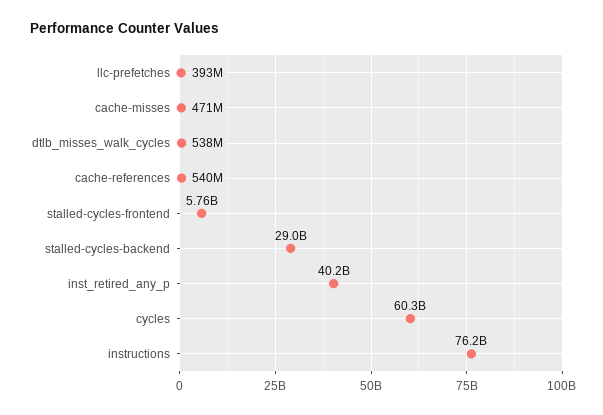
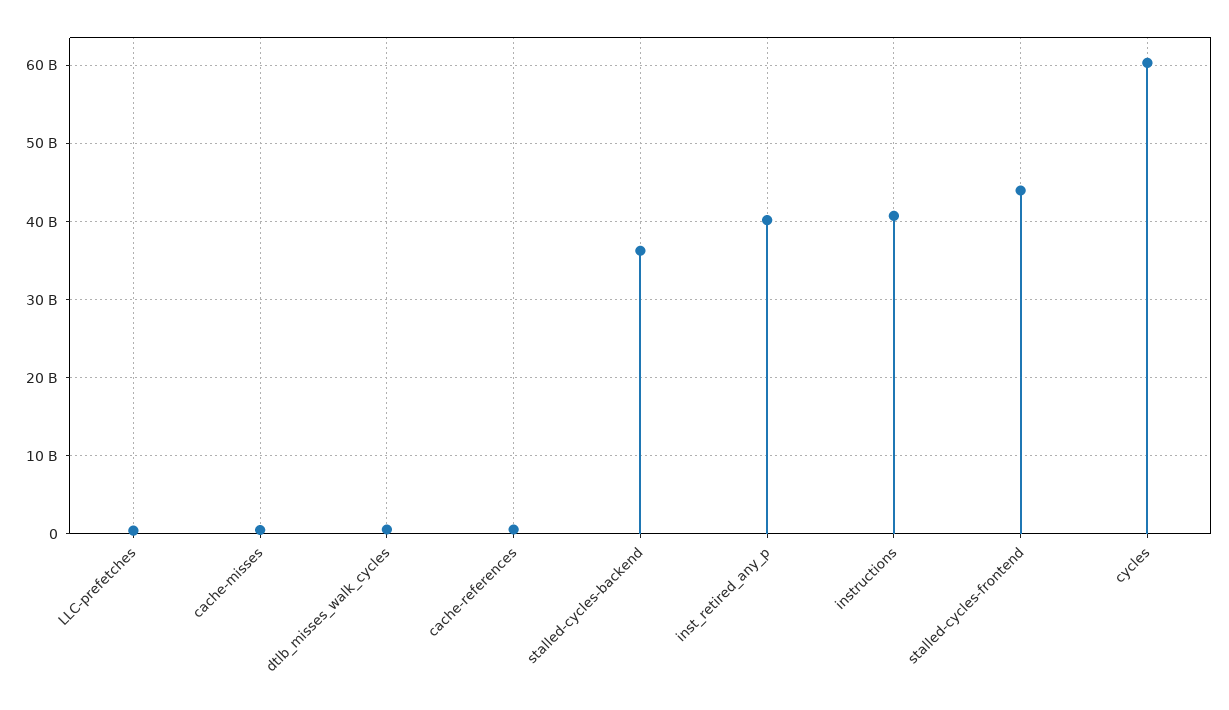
stalled-cycles-frontend: 5760000000 -> 44000000000
stalled-cycles-backend: 29000000000 -> 36000000000
instructions: 76200000000 -> 41000000000

